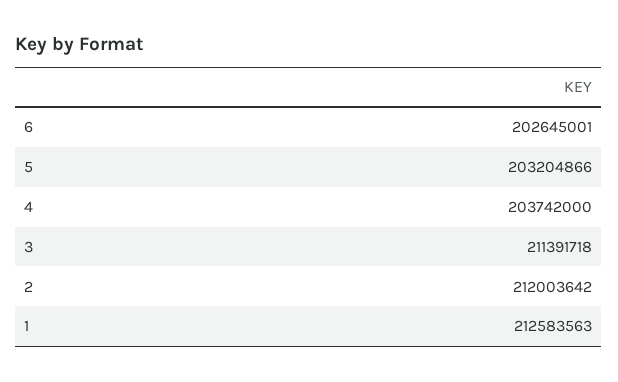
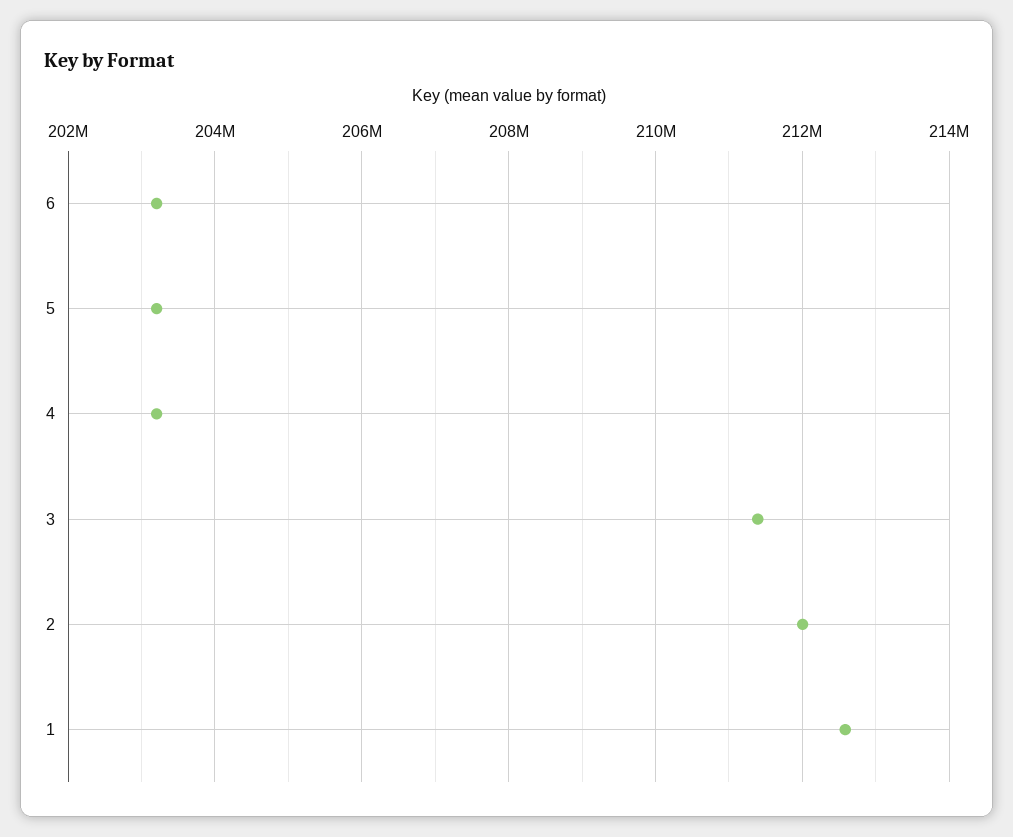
6: 202645001 -> 203200000
4: 203742000 -> 203200000

